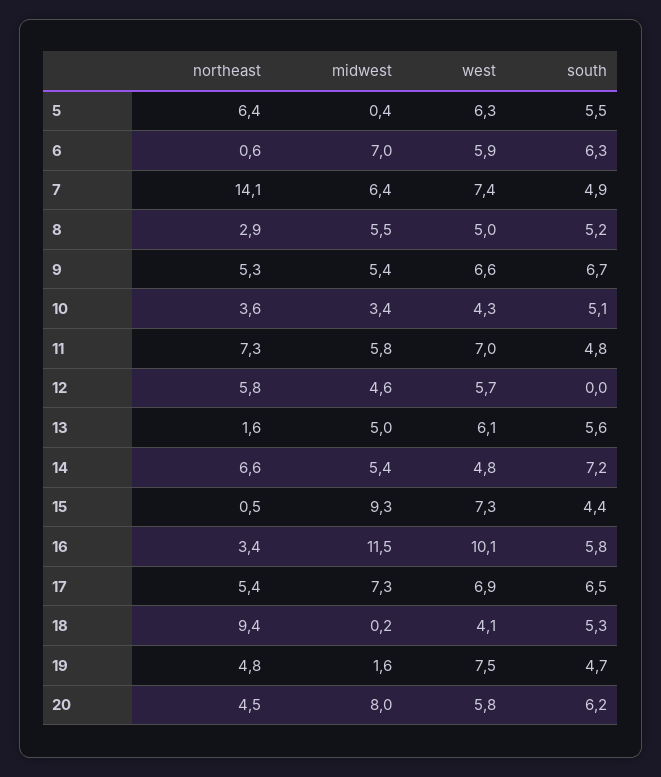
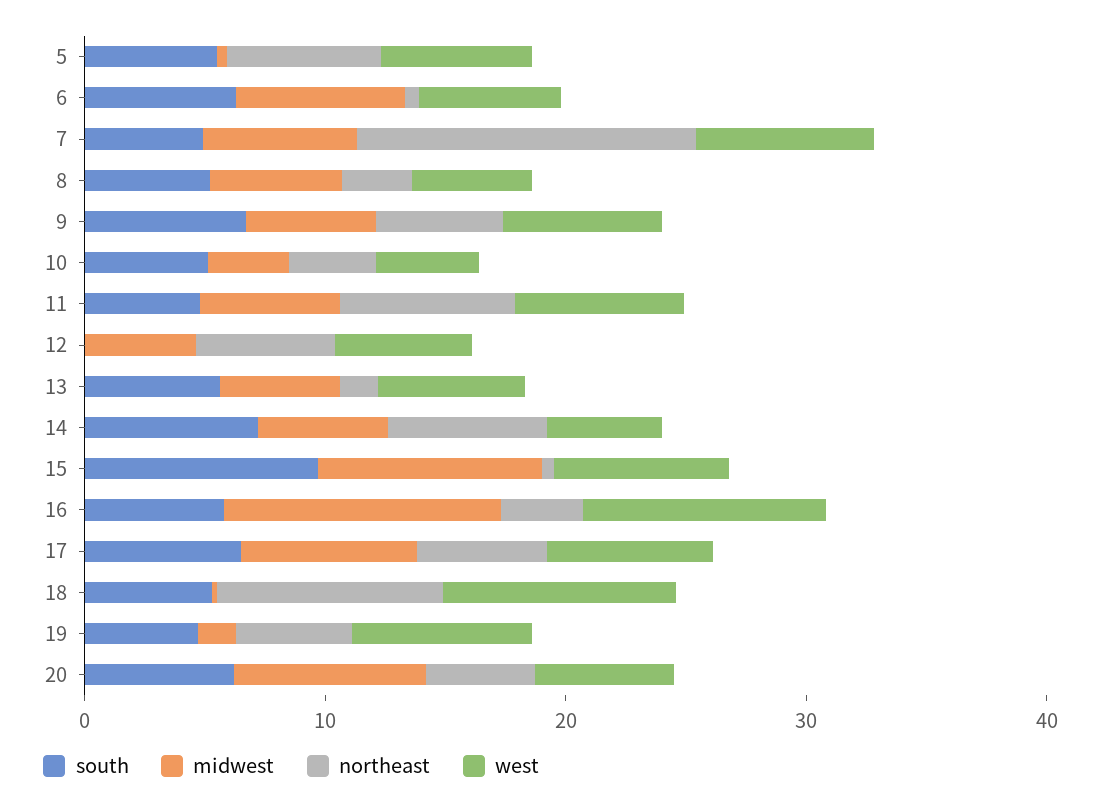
south, 15: 4.4 -> 10
west, 18: 4.1 -> 10

